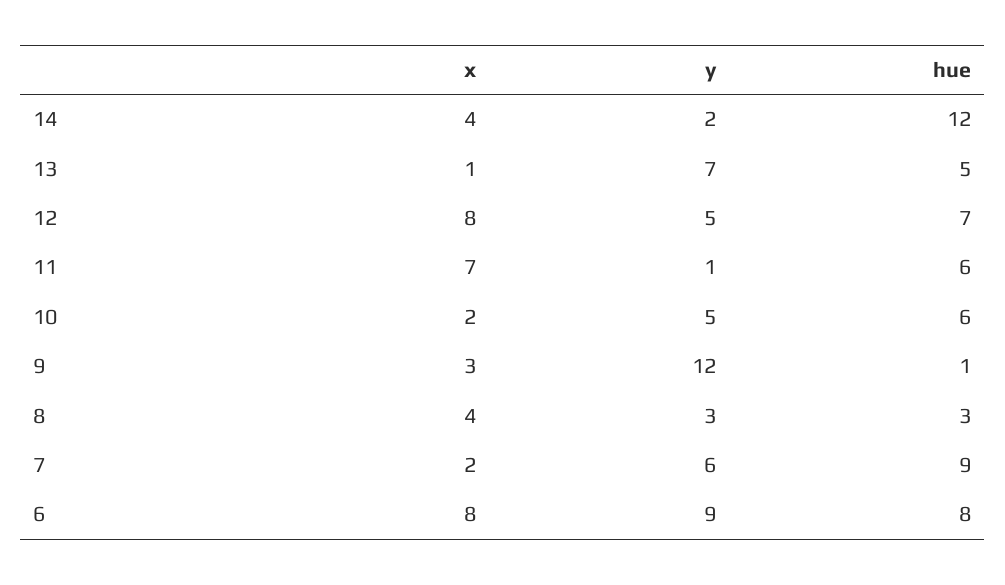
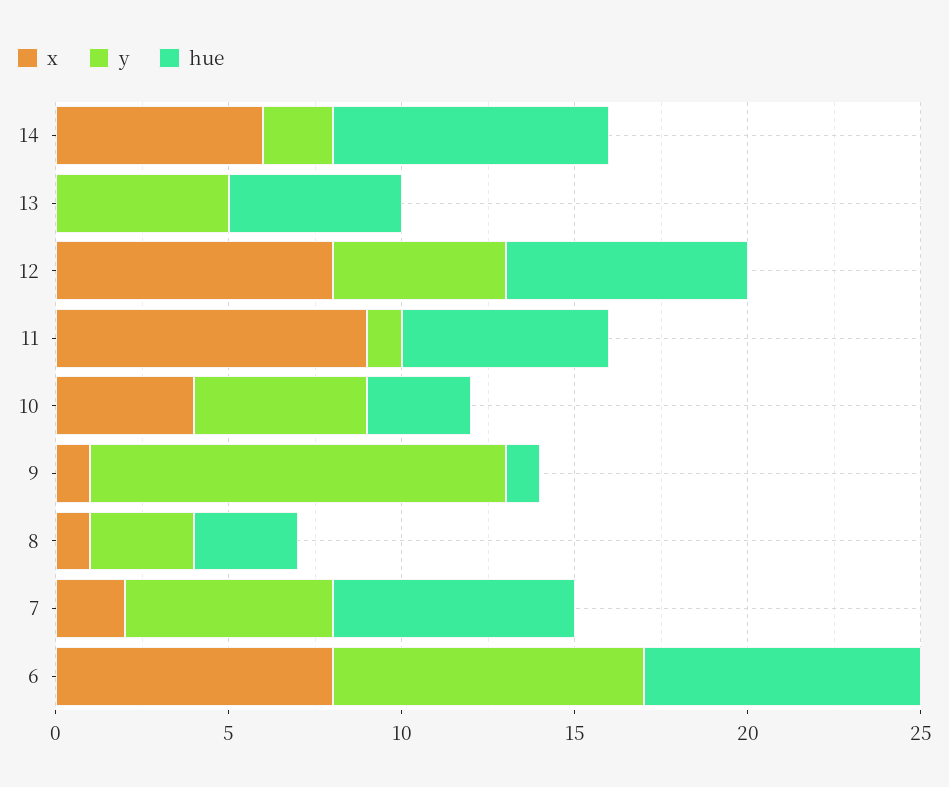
x, 14: 4 -> 6
hue, 14: 12 -> 8
x, 13: 1 -> 0
y, 13: 7 -> 5
x, 11: 7 -> 9
x, 10: 2 -> 4
hue, 10: 6 -> 3
x, 9: 3 -> 1
x, 8: 4 -> 1
hue, 7: 9 -> 7

